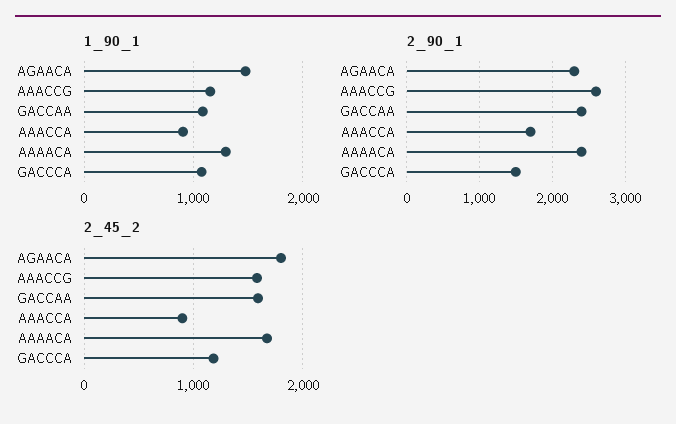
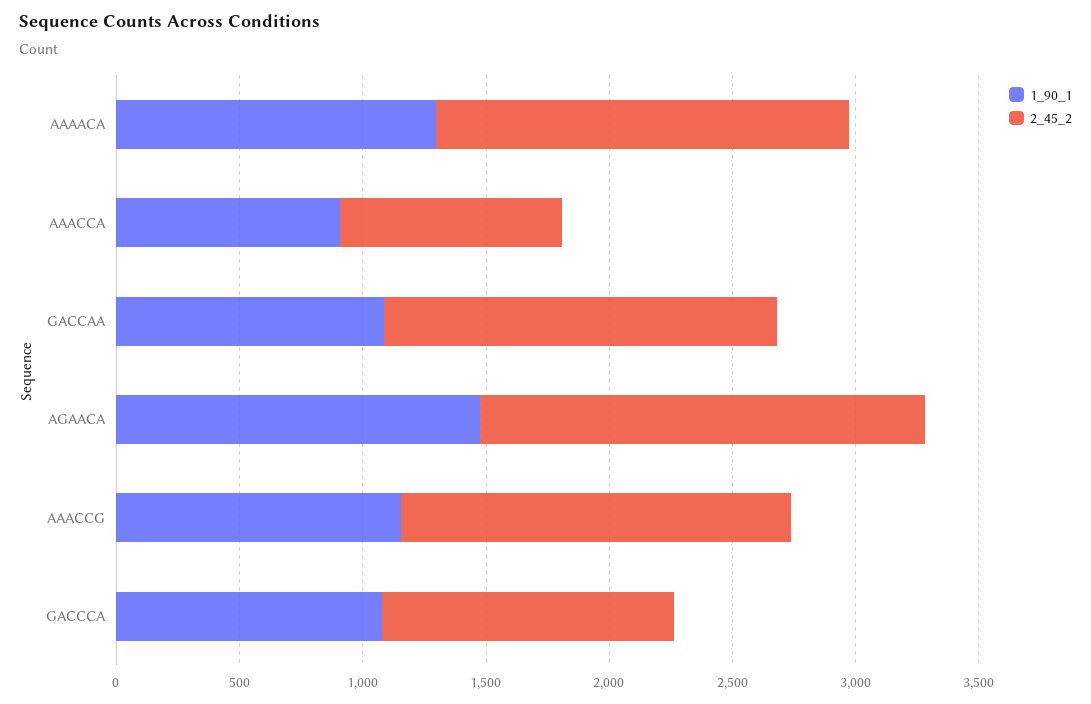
2_90_1, AGAACA: 2300 -> none
2_90_1, AAACCG: 2600 -> none
2_90_1, GACCAA: 2400 -> none
2_90_1, AAACCA: 1700 -> none
2_90_1, AAAACA: 2400 -> none
2_90_1, GACCCA: 1500 -> none

